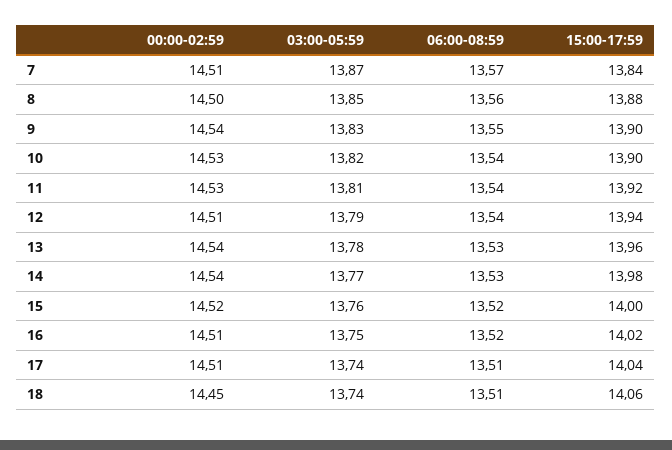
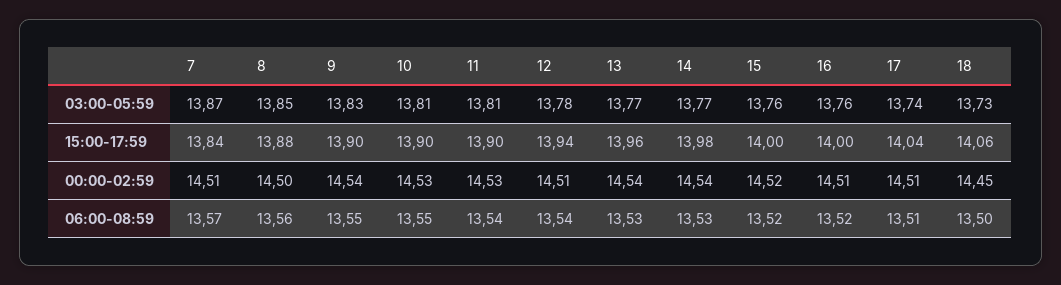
03:00-05:59, 10: 13.82 -> 13.81
06:00-08:59, 10: 13.54 -> 13.55
15:00-17:59, 11: 13.92 -> 13.9
03:00-05:59, 12: 13.79 -> 13.78
03:00-05:59, 13: 13.78 -> 13.77
03:00-05:59, 16: 13.75 -> 13.76
15:00-17:59, 16: 14.02 -> 14
03:00-05:59, 18: 13.74 -> 13.73
06:00-08:59, 18: 13.51 -> 13.5

